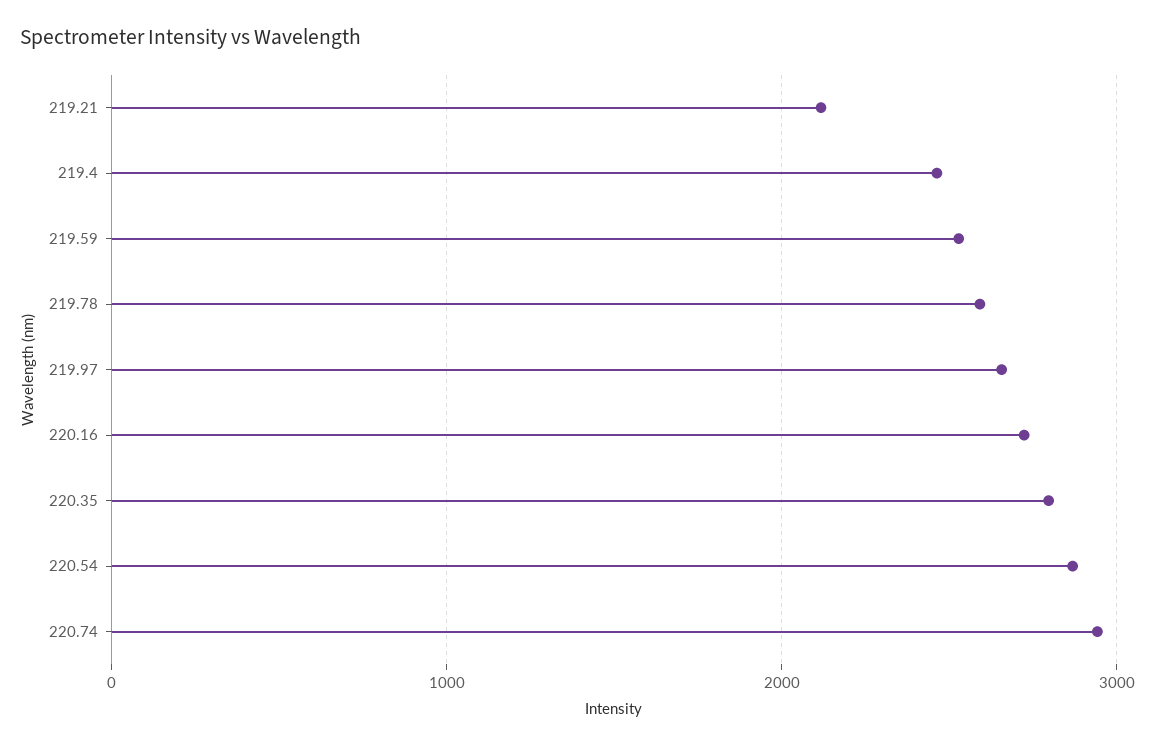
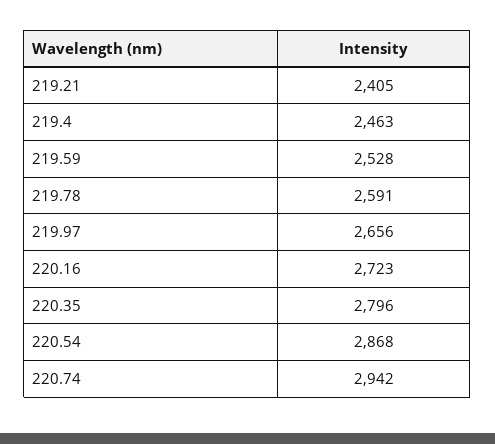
219.21: 2100 -> 2405

